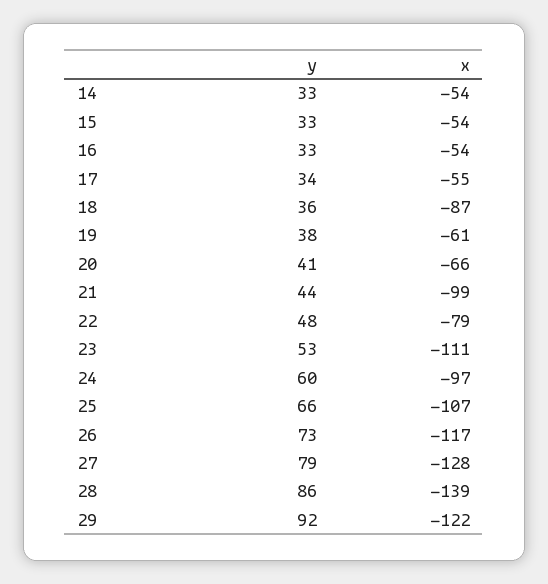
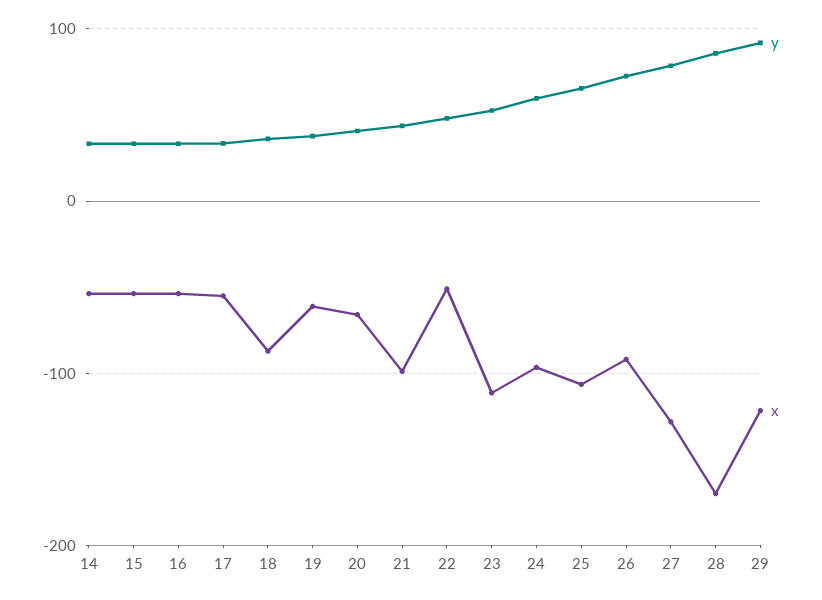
x, 22: -79 -> -50
x, 26: -117 -> -90
x, 28: -139 -> -170

